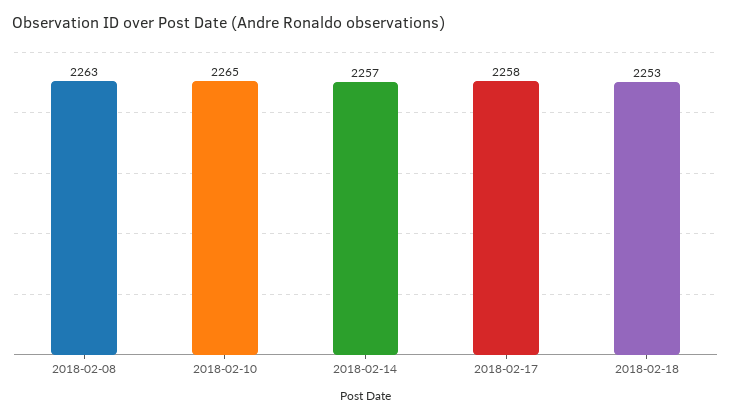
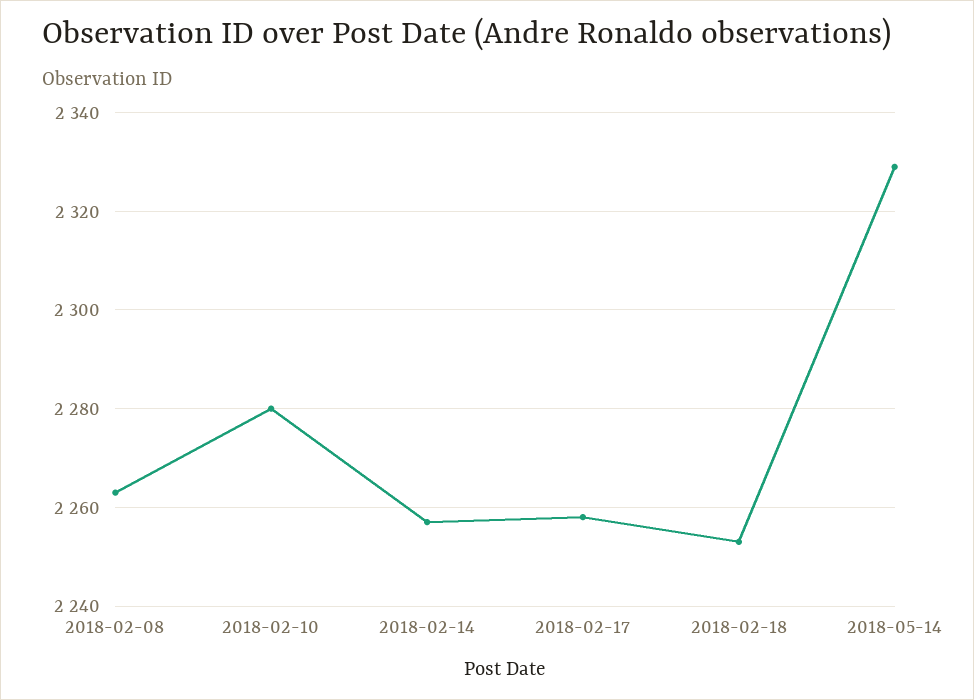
2018-02-10: 2265 -> 2280
2018-05-14: none -> 2330

